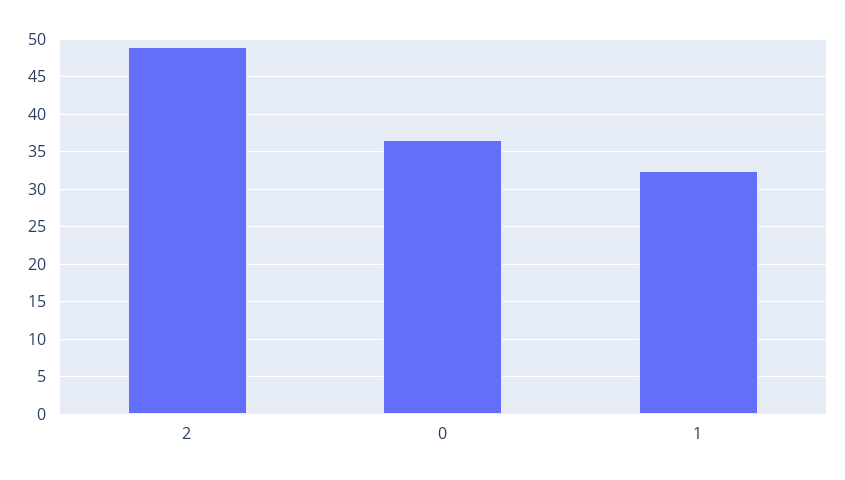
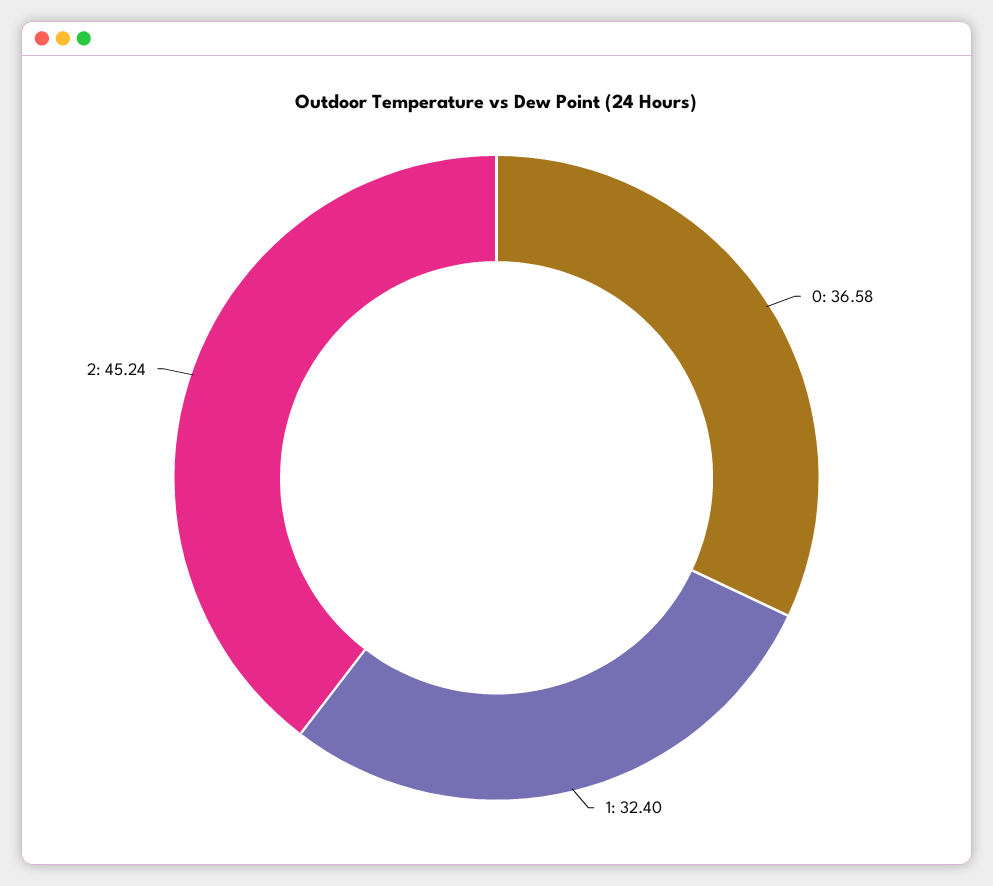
2: 49 -> 45.24

